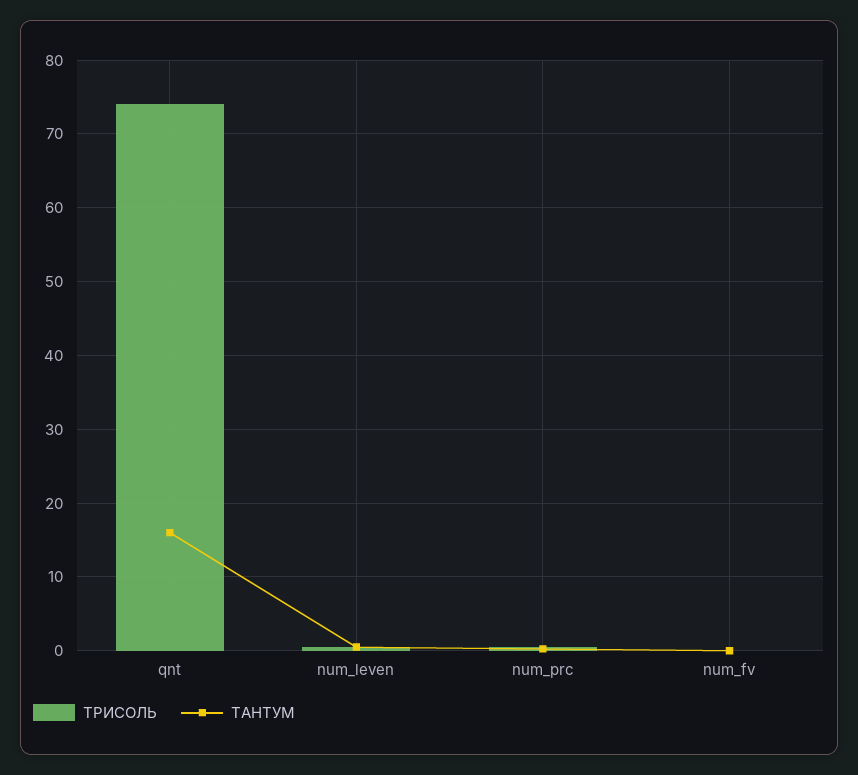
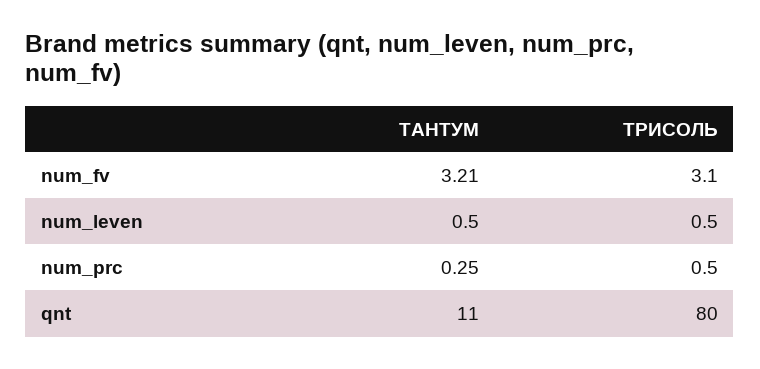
ТРИСОЛЬ, qnt: 74 -> 80
ТАНТУМ, qnt: 16 -> 11
ТРИСОЛЬ, num_fv: 0 -> 3.1
ТАНТУМ, num_fv: 0 -> 3.21

